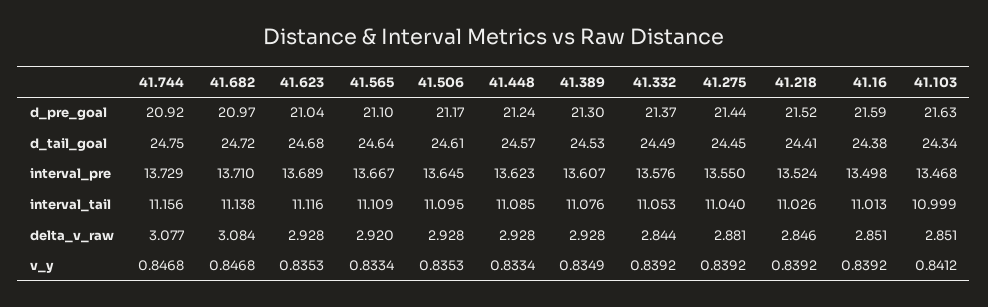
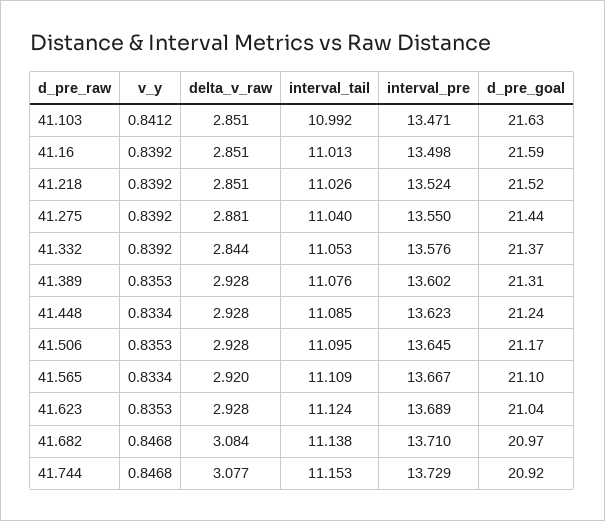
41.389, d_pre_goal: 21.3 -> 21.31
41.744, d_tail_goal: 24.75 -> none
41.682, d_tail_goal: 24.72 -> none
41.623, d_tail_goal: 24.68 -> none
41.565, d_tail_goal: 24.64 -> none
41.506, d_tail_goal: 24.61 -> none
41.448, d_tail_goal: 24.57 -> none
41.389, d_tail_goal: 24.53 -> none
41.332, d_tail_goal: 24.49 -> none
41.275, d_tail_goal: 24.45 -> none
41.218, d_tail_goal: 24.41 -> none
41.16, d_tail_goal: 24.38 -> none
41.103, d_tail_goal: 24.34 -> none
41.389, interval_pre: 13.607 -> 13.602
41.103, interval_pre: 13.468 -> 13.471
41.744, interval_tail: 11.156 -> 11.153
41.623, interval_tail: 11.116 -> 11.124
41.103, interval_tail: 10.999 -> 10.992
41.218, delta_v_raw: 2.846 -> 2.851
41.389, v_y: 0.8349 -> 0.8353

